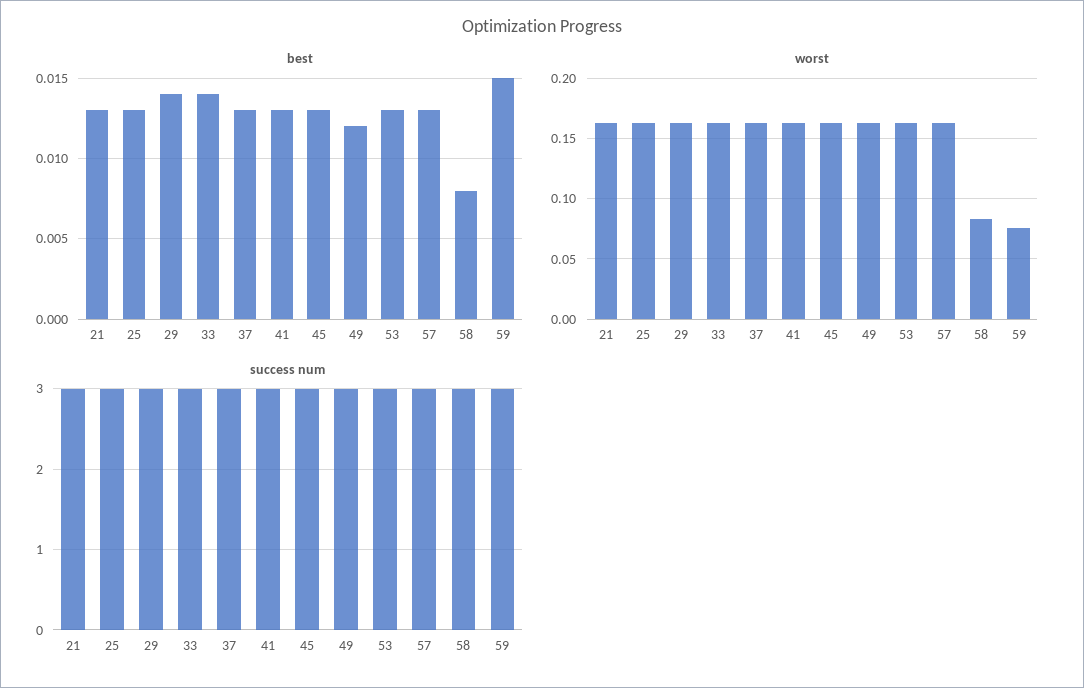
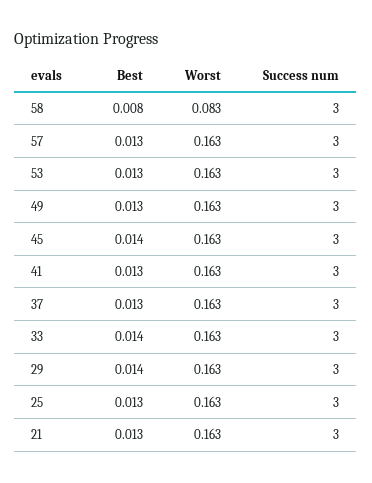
best, 45: 0.013 -> 0.014
best, 49: 0.012 -> 0.013
best, 59: 0.015 -> none
worst, 59: 0.075 -> none
success num, 59: 3 -> none

